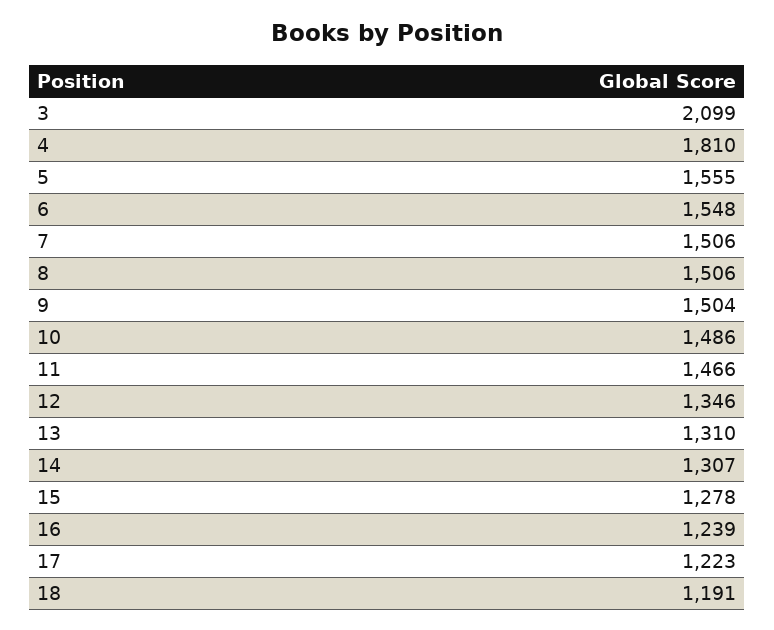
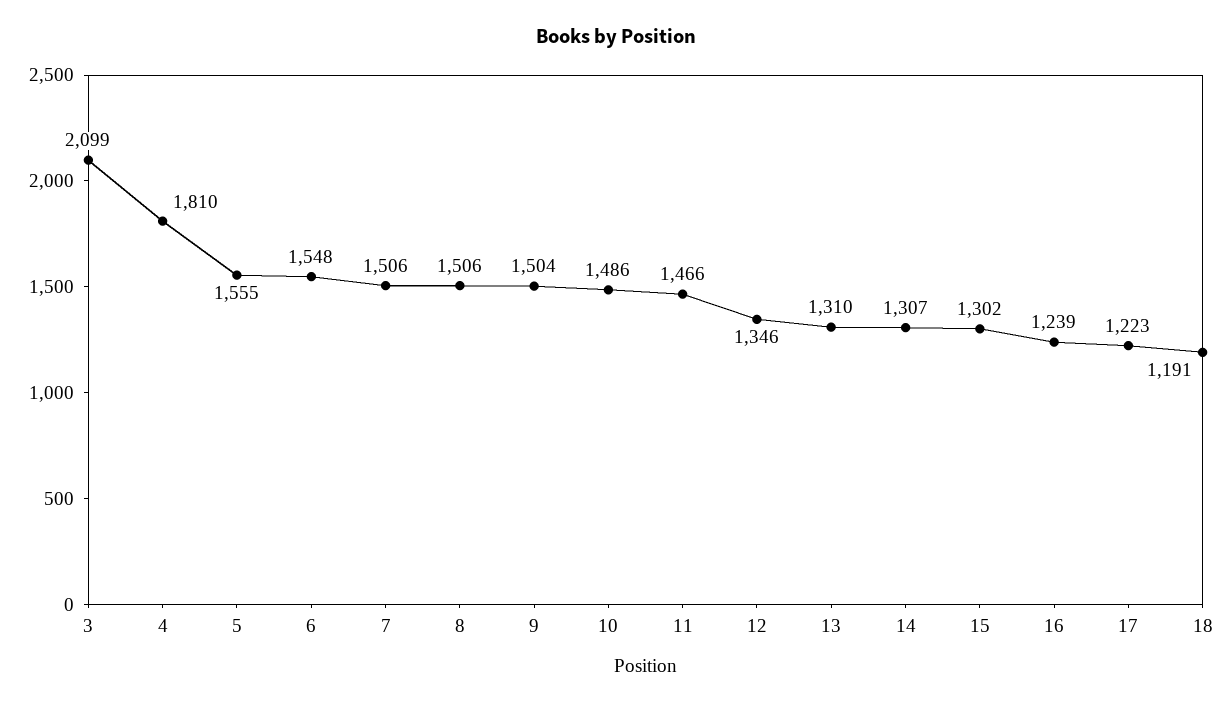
15: 1278 -> 1302

